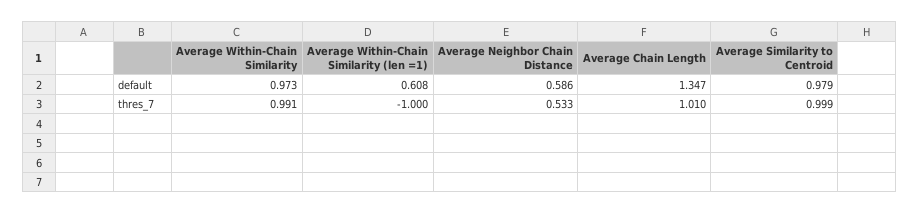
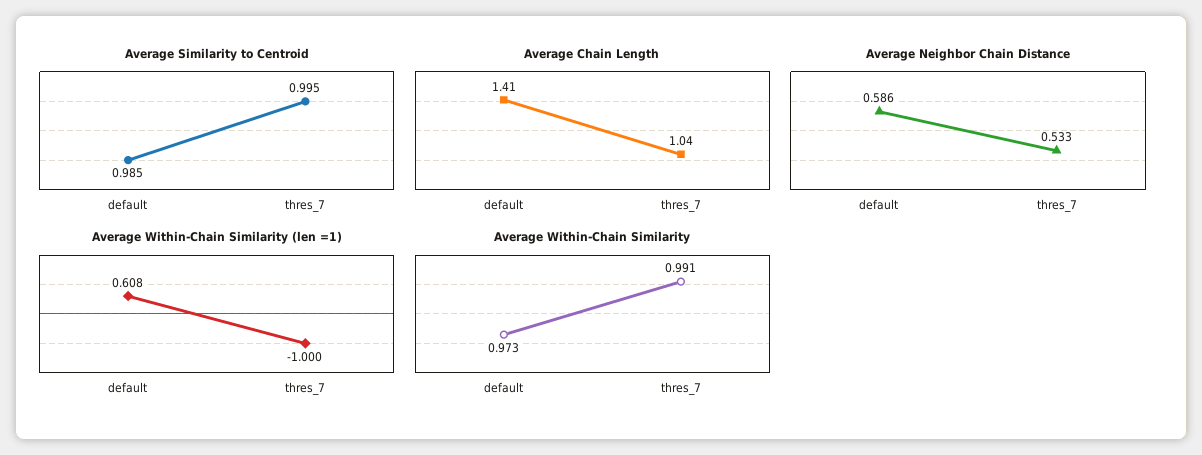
Average Chain Length, default: 1.347 -> 1.41
Average Similarity to Centroid, default: 0.979 -> 0.985
Average Chain Length, thres_7: 1.01 -> 1.04
Average Similarity to Centroid, thres_7: 0.999 -> 0.995

